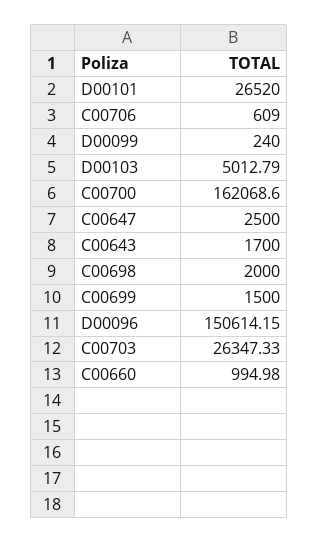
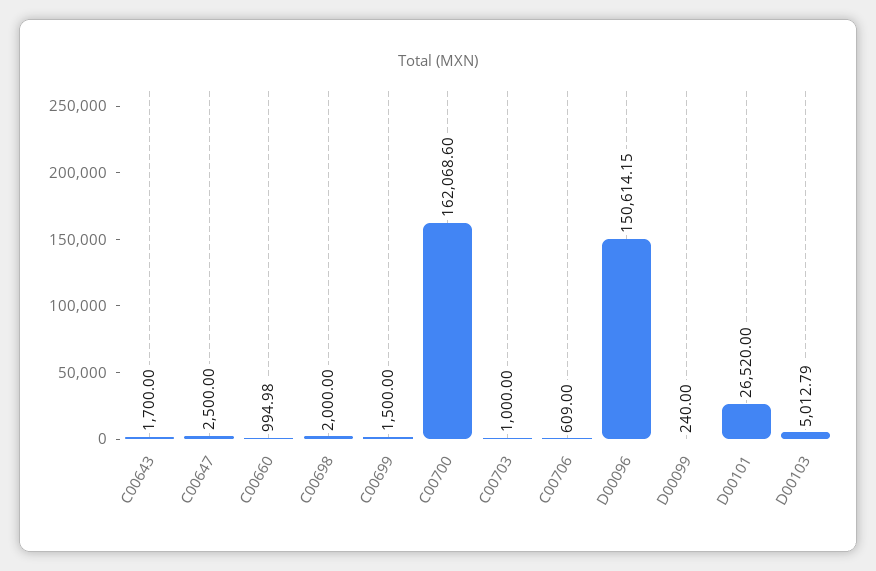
C00703: 26347.33 -> 1000

